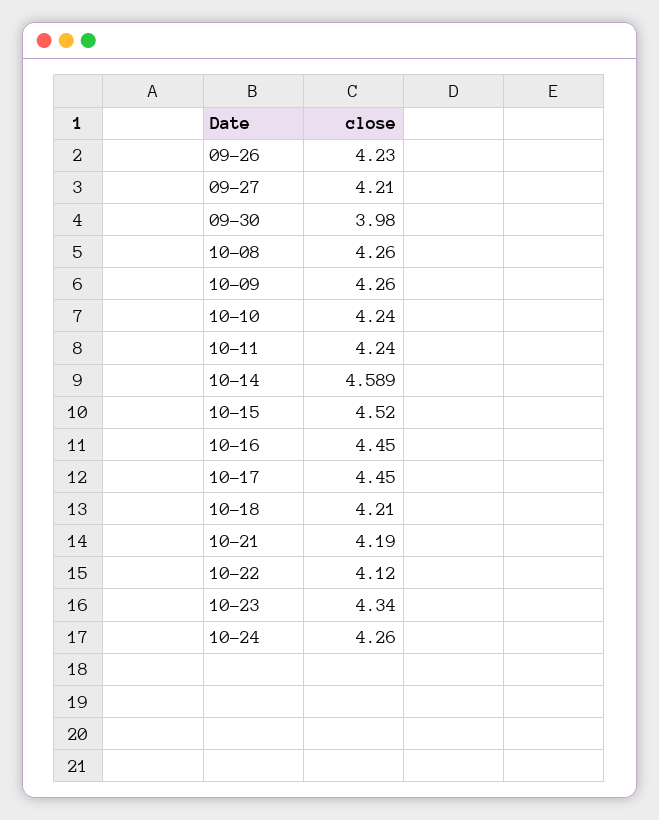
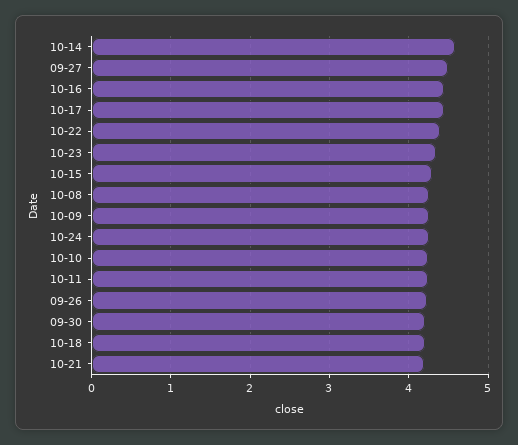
09-27: 4.21 -> 4.5
09-30: 3.98 -> 4.2
10-15: 4.52 -> 4.3
10-22: 4.12 -> 4.4

